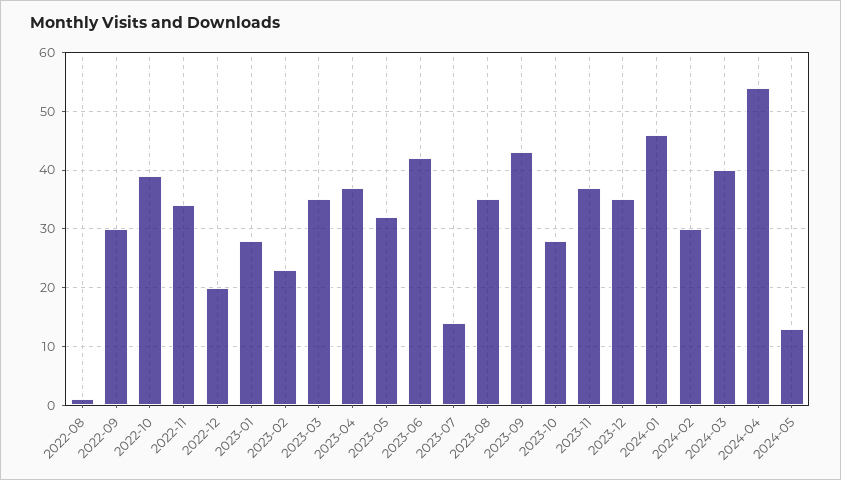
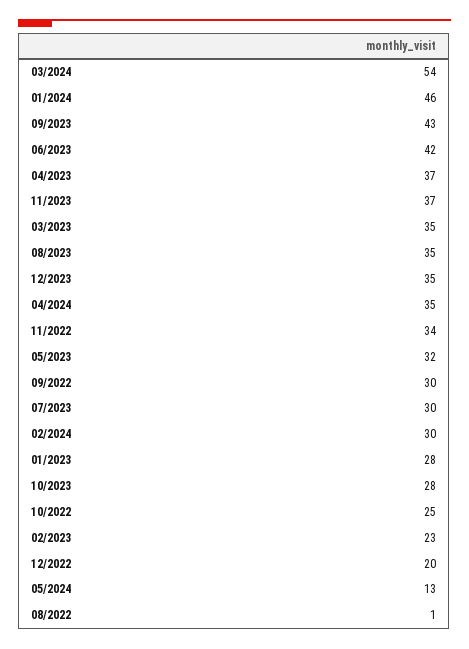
2022-10: 40 -> 25
2023-07: 15 -> 30
2024-03: 40 -> 54
2024-04: 55 -> 35

